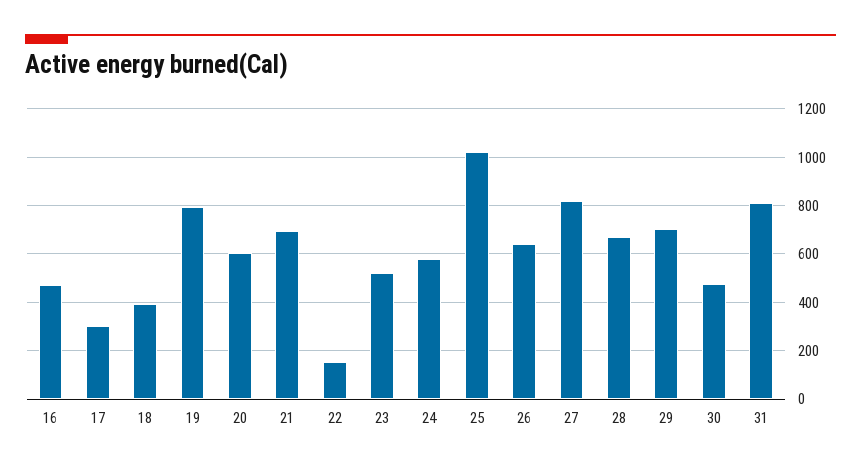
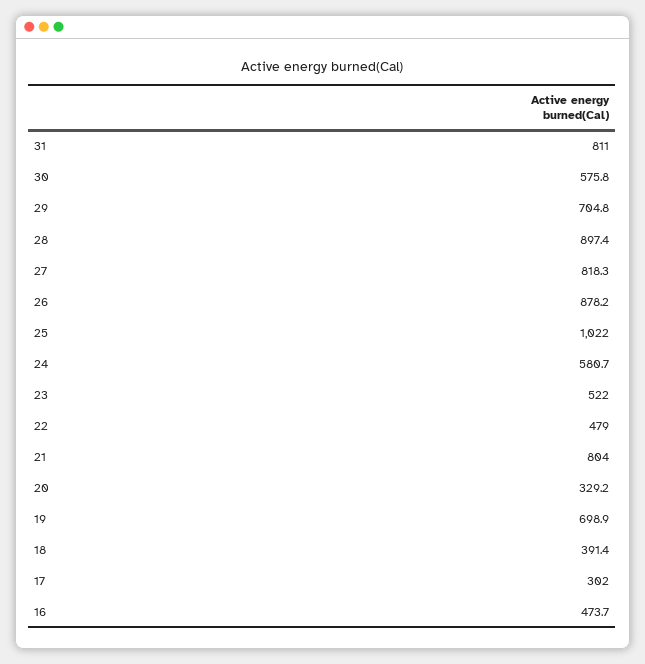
19: 800 -> 698.9
20: 600 -> 329.2
21: 700 -> 804
22: 150 -> 479
26: 650 -> 878.2
28: 675 -> 897.4
30: 475 -> 575.8

